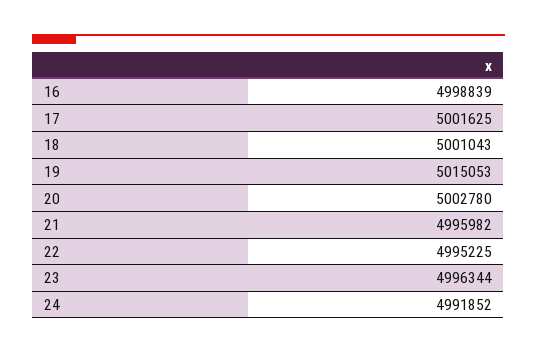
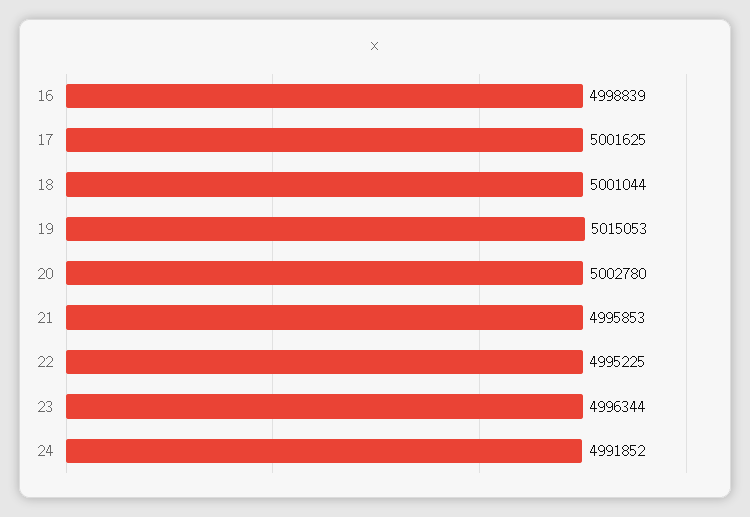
18: 5001043 -> 5001044
21: 4995982 -> 4995853

